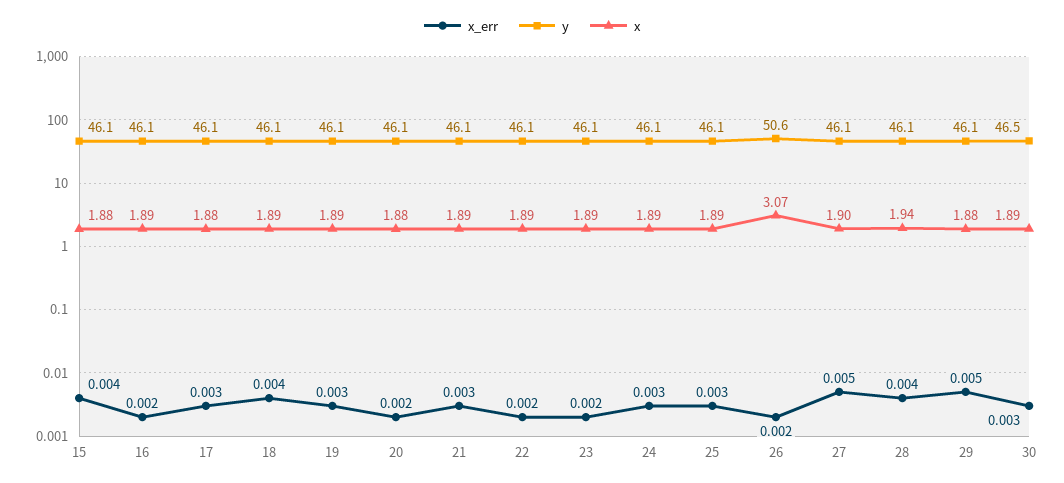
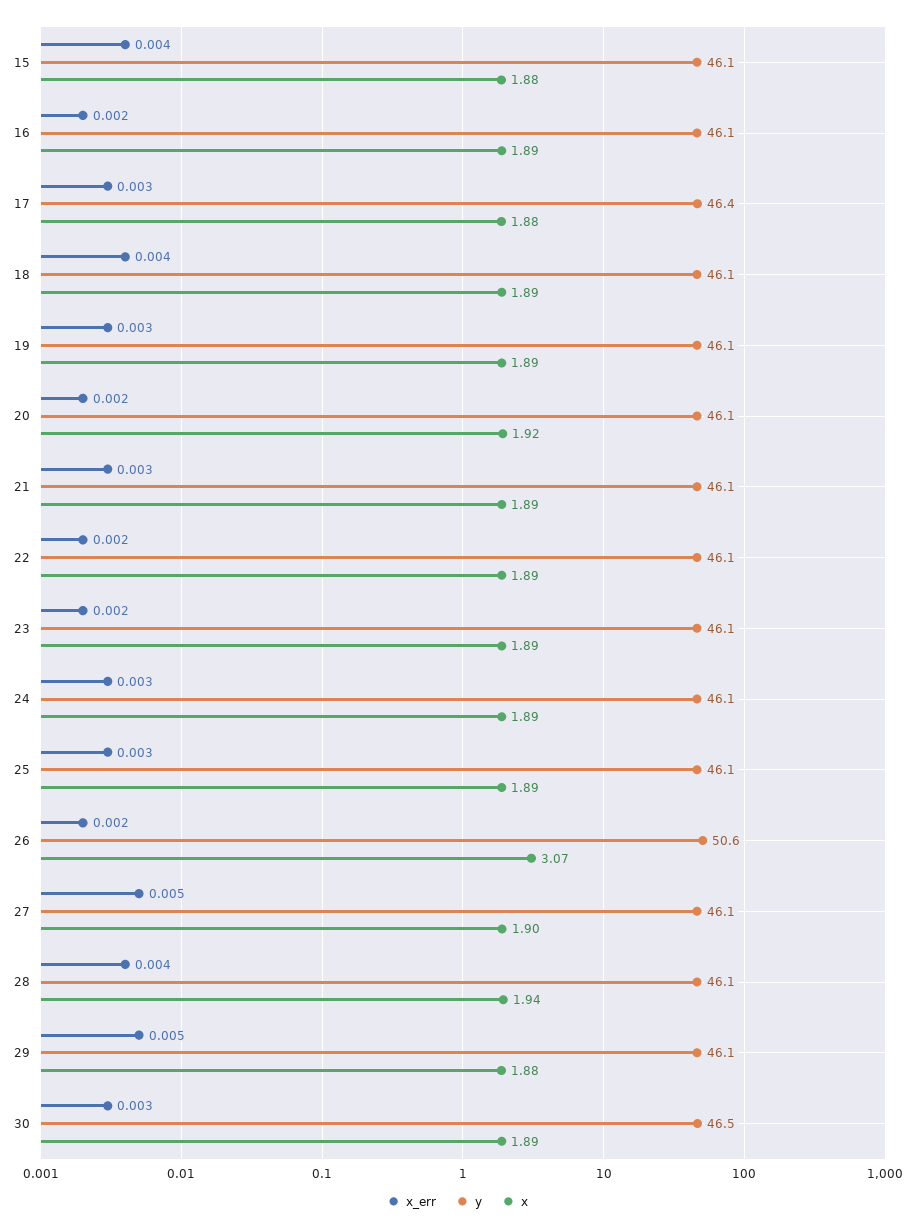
y, 17: 46.1 -> 46.4
x, 20: 1.88 -> 1.92

